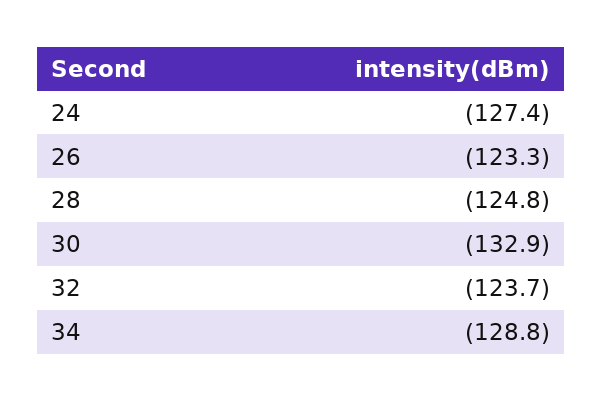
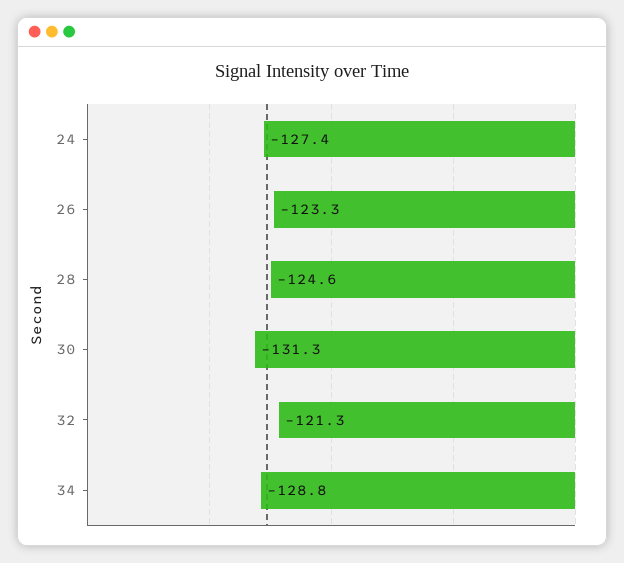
28: -124.8 -> -124.6
30: -132.9 -> -131.3
32: -123.7 -> -121.3

